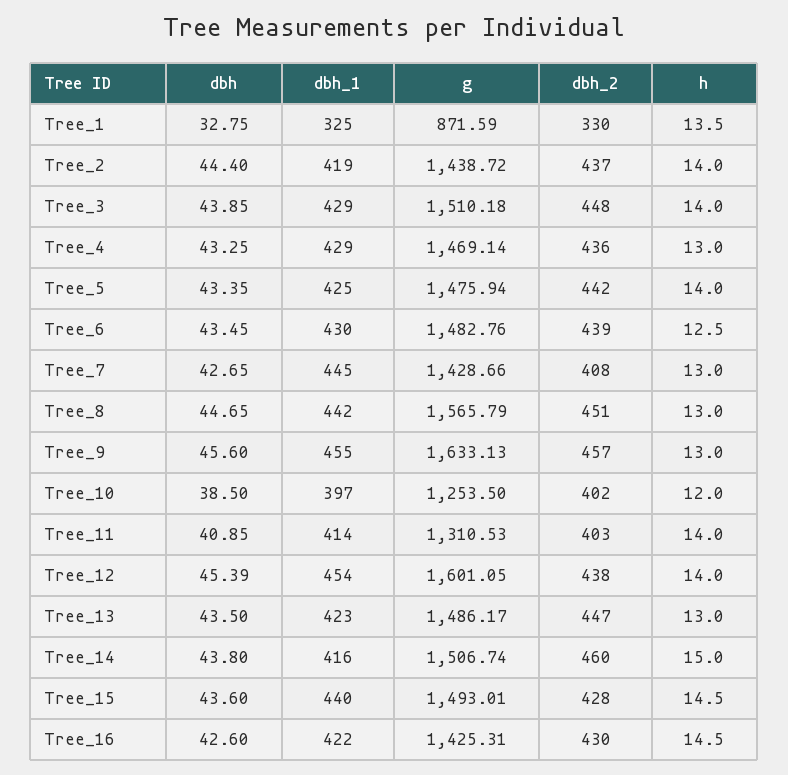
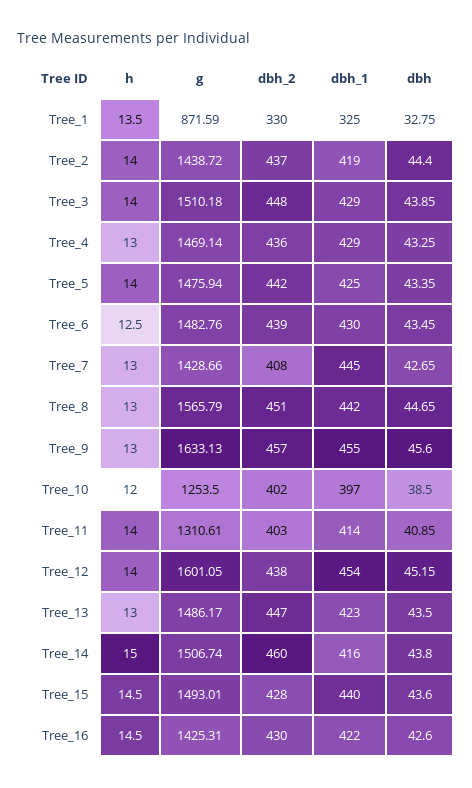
g, Tree_11: 1310.53 -> 1310.61
dbh, Tree_12: 45.39 -> 45.15

